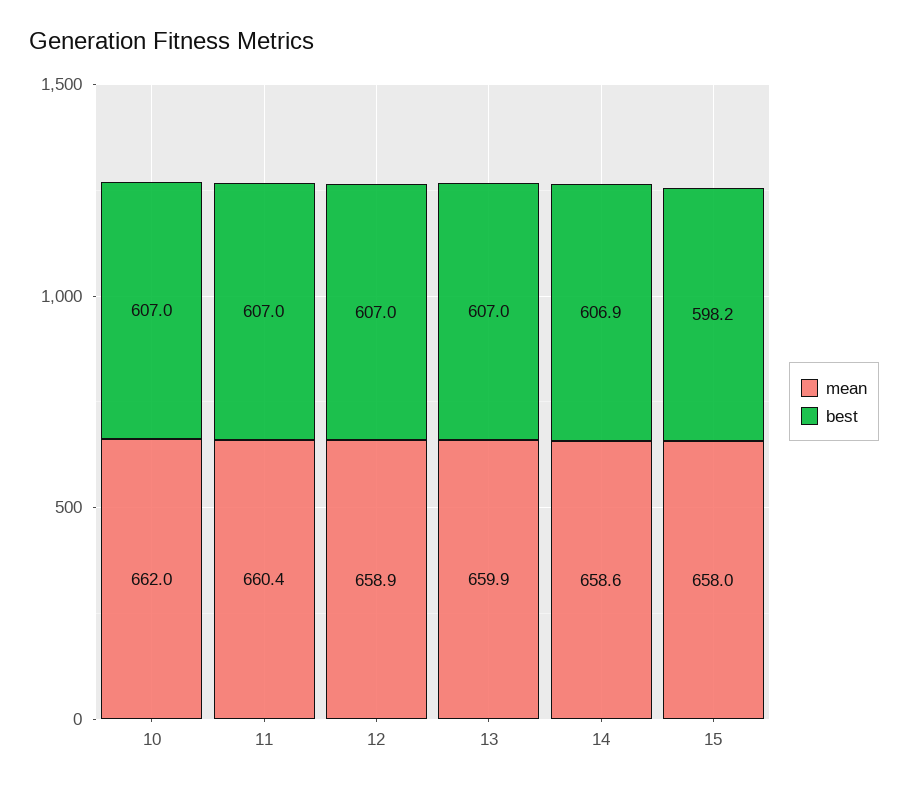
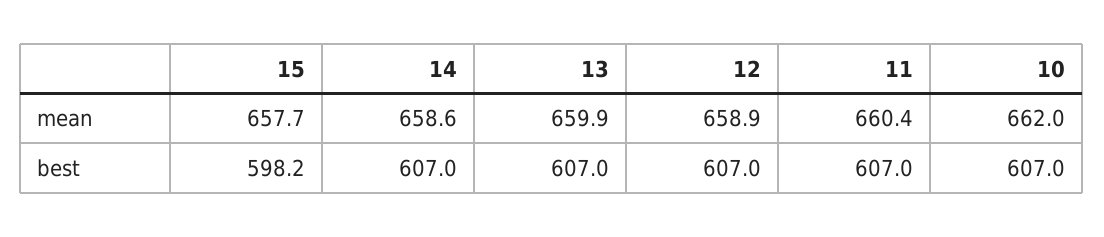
best, 14: 606.9 -> 607
mean, 15: 658 -> 657.7

